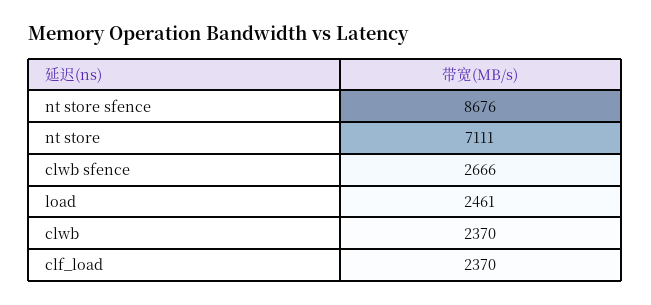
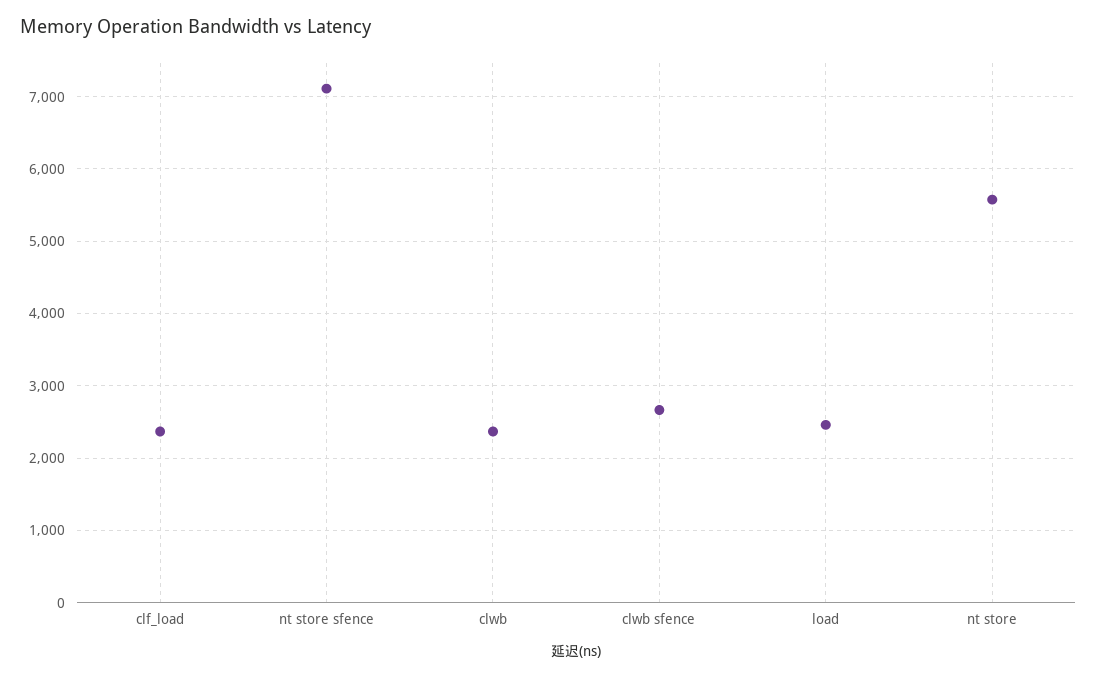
nt store sfence: 8676 -> 7100
nt store: 7111 -> 5600

